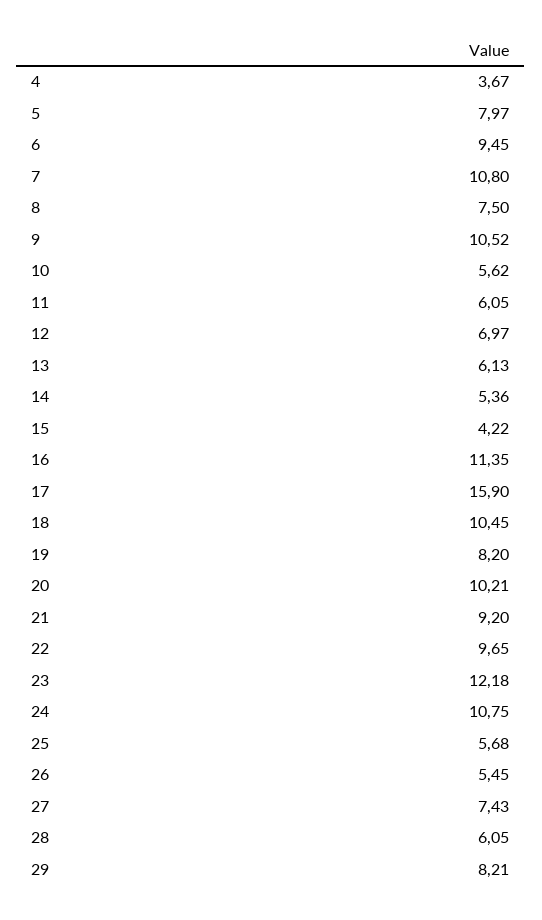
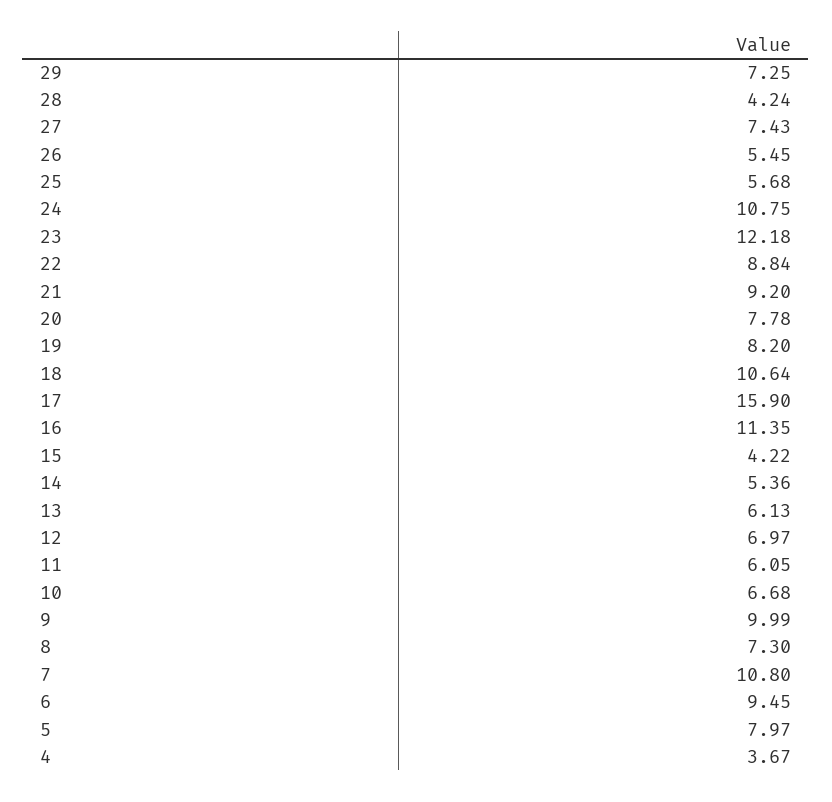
8: 7.5 -> 7.3
9: 10.52 -> 9.99
10: 5.62 -> 6.68
18: 10.45 -> 10.64
20: 10.21 -> 7.78
22: 9.65 -> 8.84
28: 6.05 -> 4.24
29: 8.21 -> 7.25

